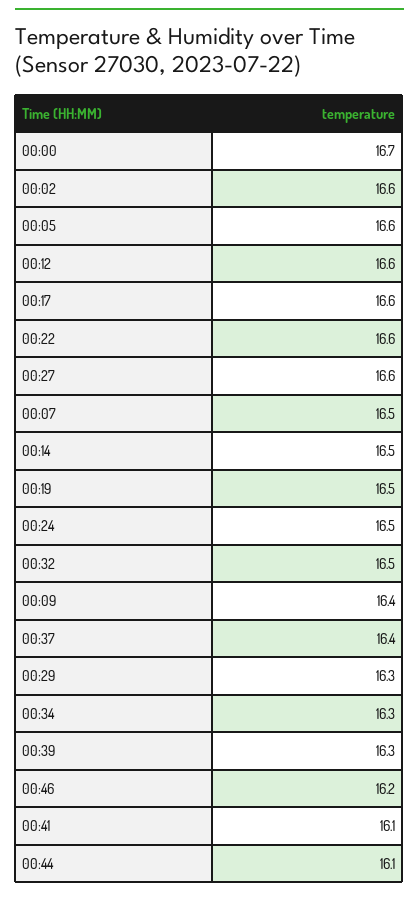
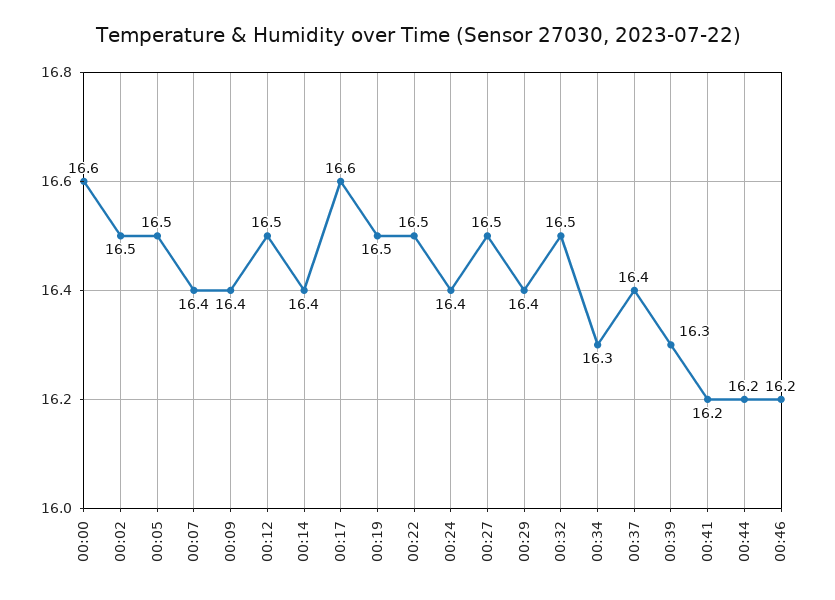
00:00: 16.7 -> 16.6
00:02: 16.6 -> 16.5
00:05: 16.6 -> 16.5
00:12: 16.6 -> 16.5
00:22: 16.6 -> 16.5
00:27: 16.6 -> 16.5
00:07: 16.5 -> 16.4
00:14: 16.5 -> 16.4
00:24: 16.5 -> 16.4
00:29: 16.3 -> 16.4
00:41: 16.1 -> 16.2
00:44: 16.1 -> 16.2

